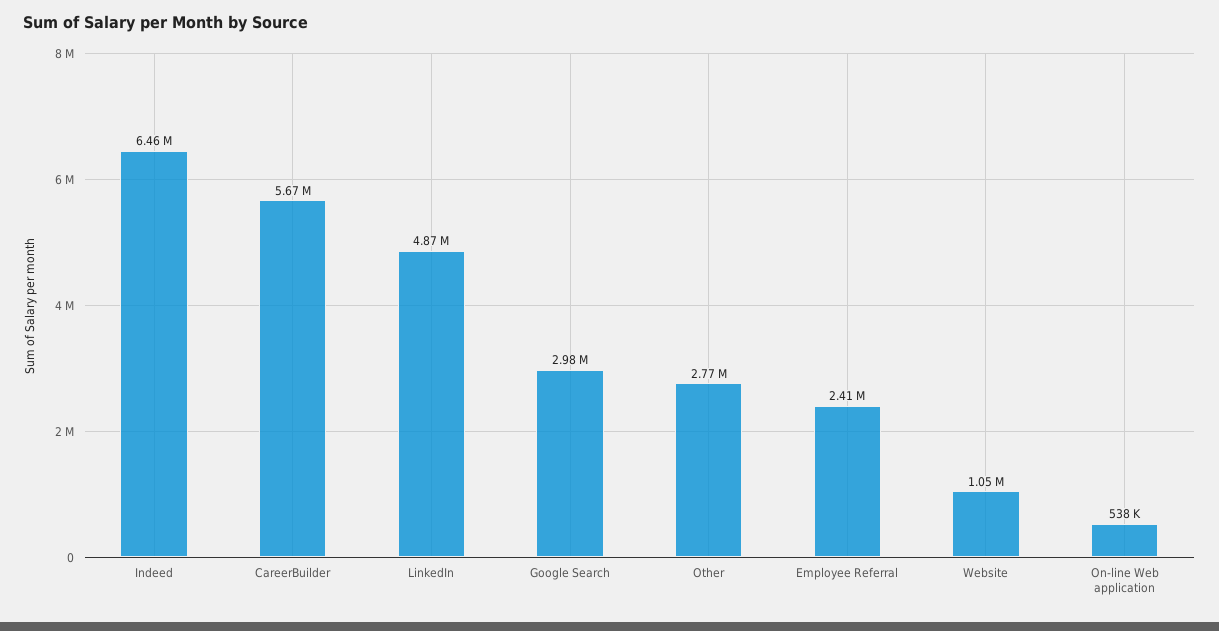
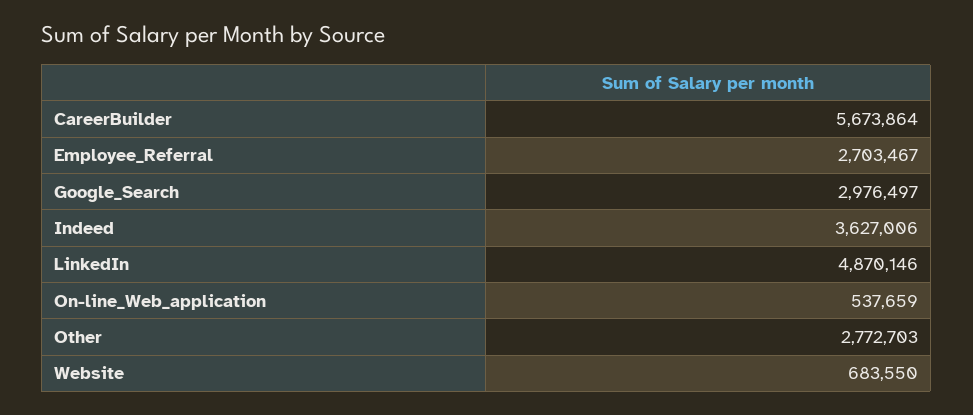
Indeed: 6460000 -> 3627006
Employee Referral: 2410000 -> 2703467
Website: 1050000 -> 683550

